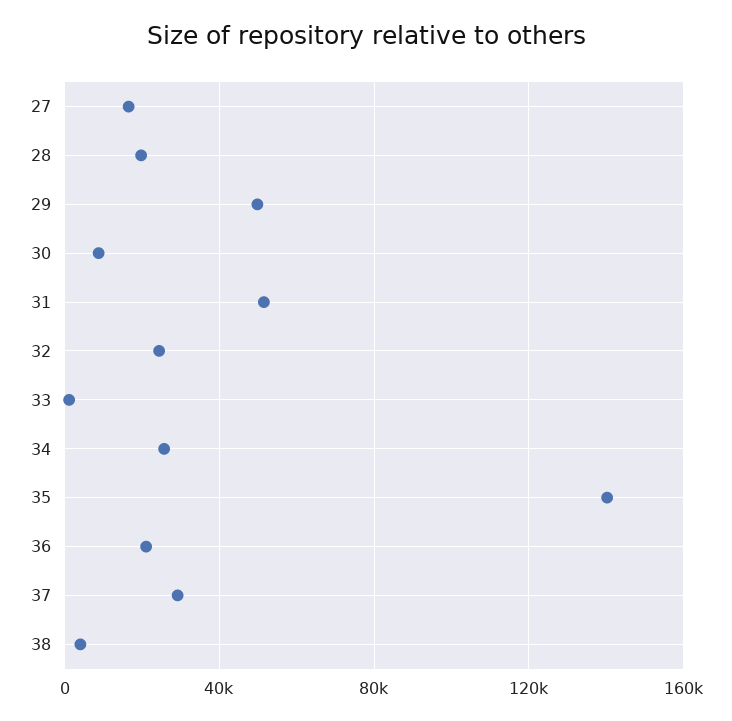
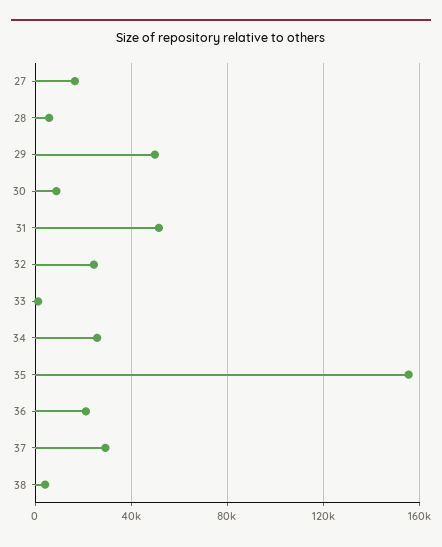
28: 20000 -> 5000
35: 140000 -> 155000

